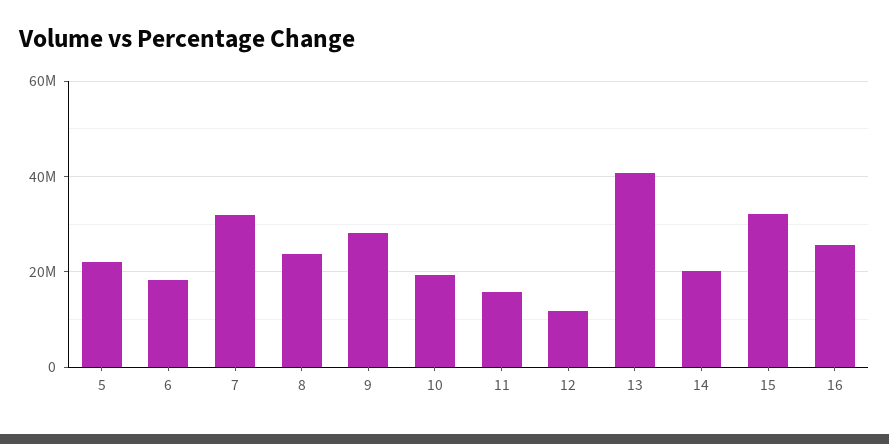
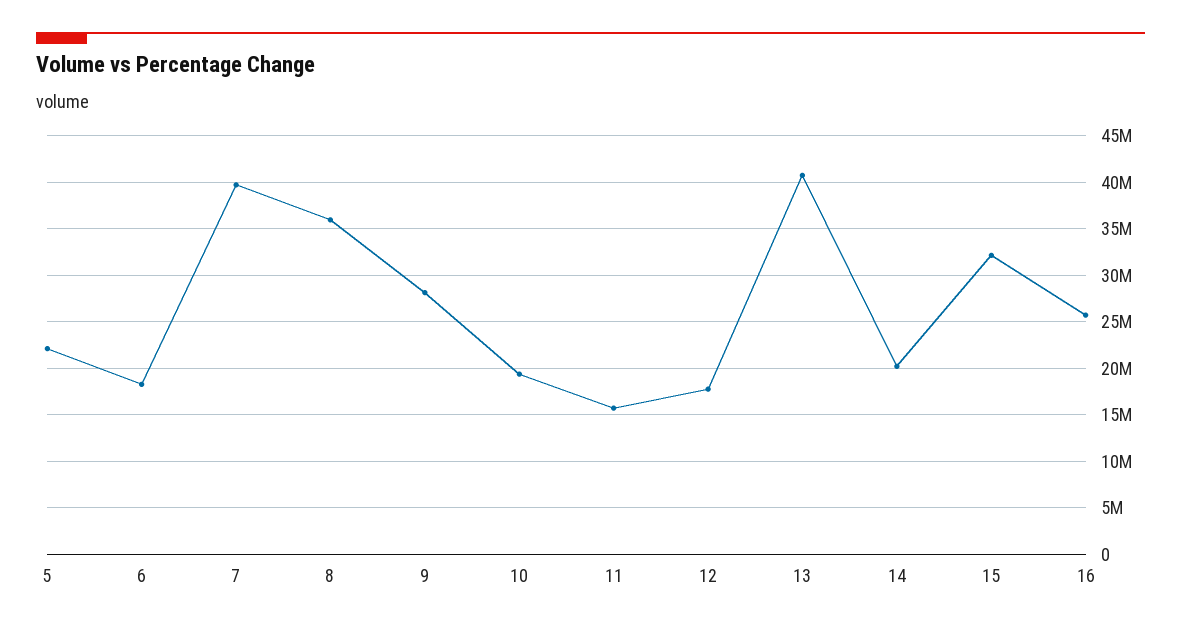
7: 32000000 -> 40000000
8: 24000000 -> 36000000
12: 12000000 -> 18000000

